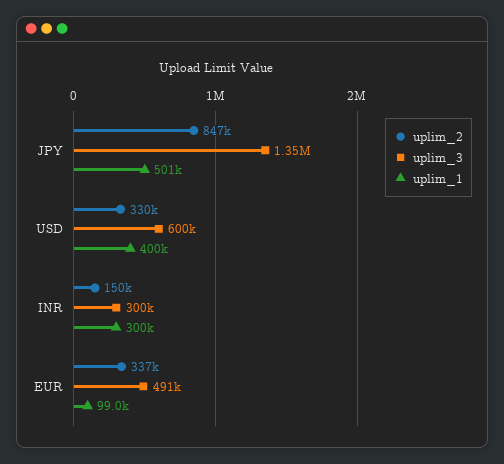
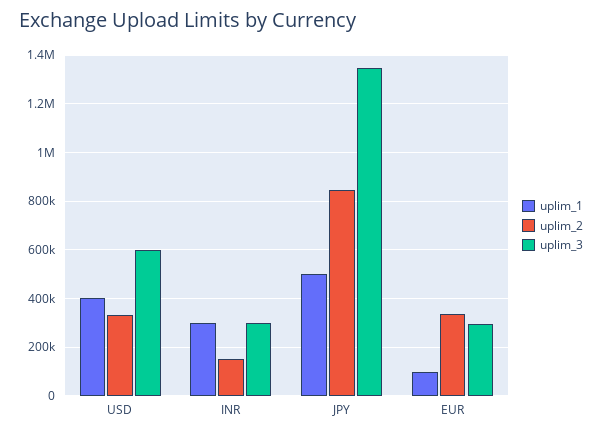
uplim_3, EUR: 491000 -> 300000

